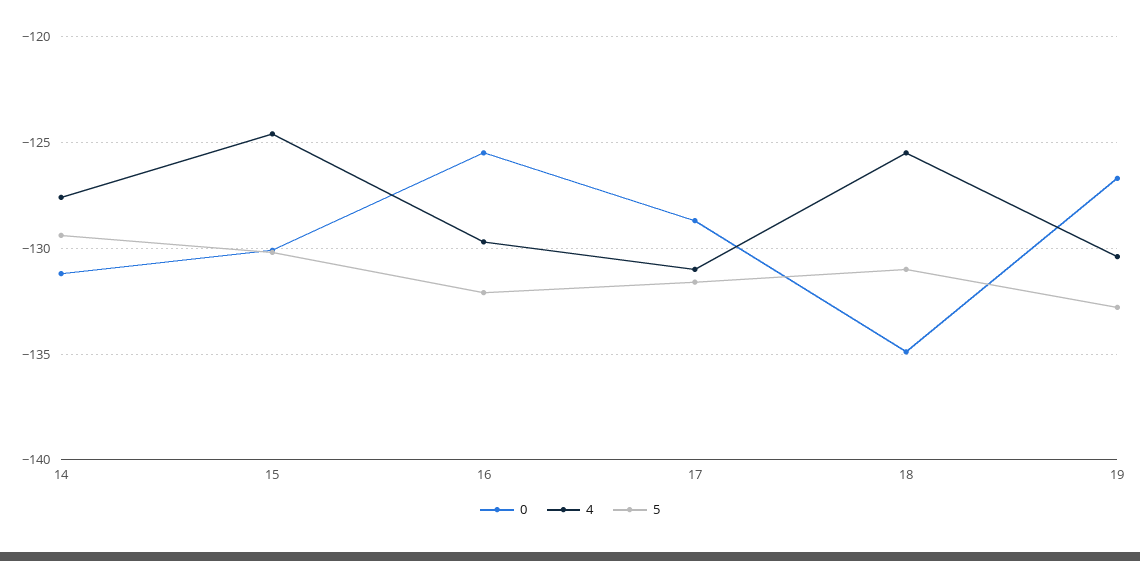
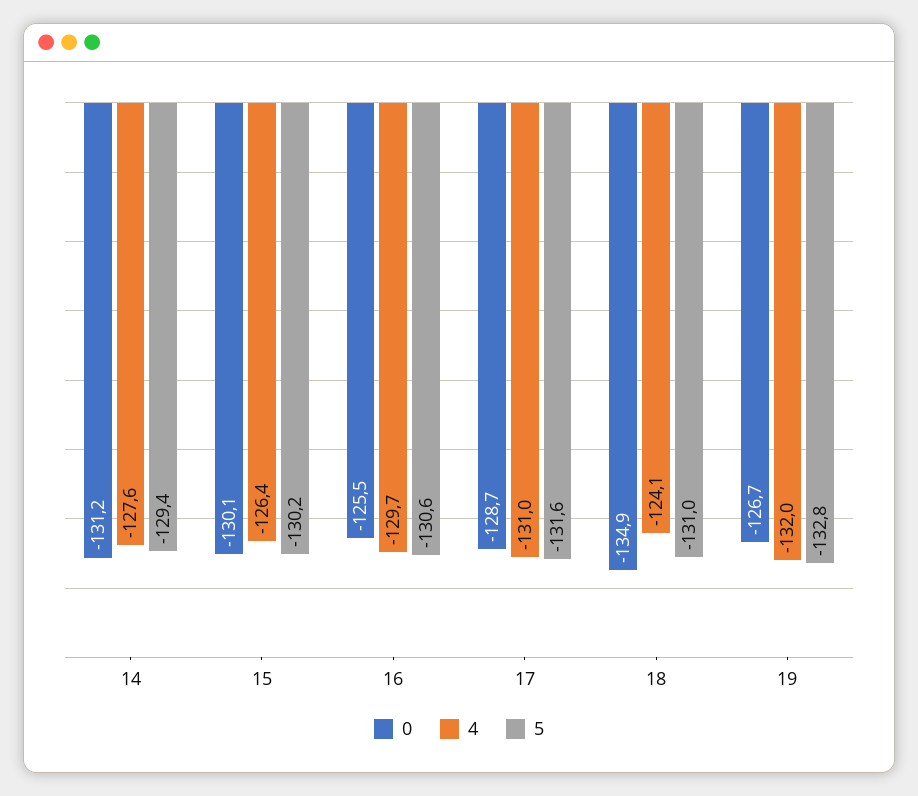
4, 15: -124.5 -> -126.4
5, 16: -132 -> -130.6
4, 18: -125.5 -> -124.1
4, 19: -130.5 -> -132

